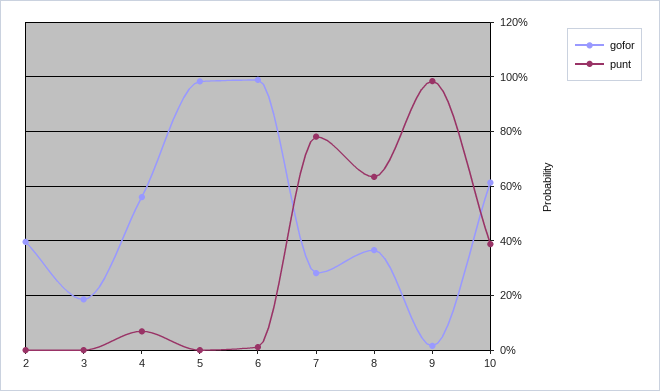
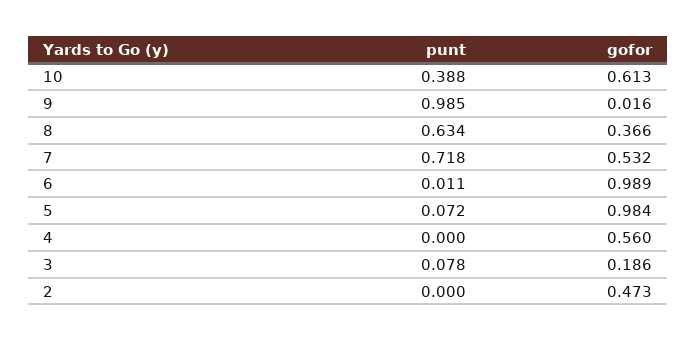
gofor, 2: 0.4 -> 0.473
punt, 3: 0 -> 0.078
punt, 4: 0.075 -> 0
punt, 5: 0 -> 0.072
gofor, 7: 0.275 -> 0.532
punt, 7: 0.775 -> 0.718

